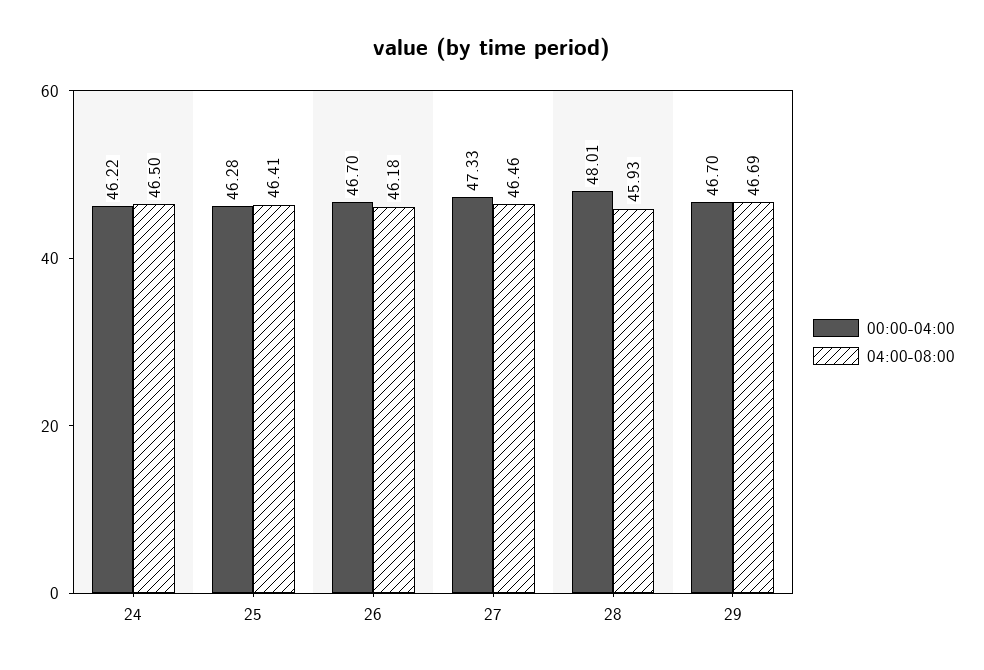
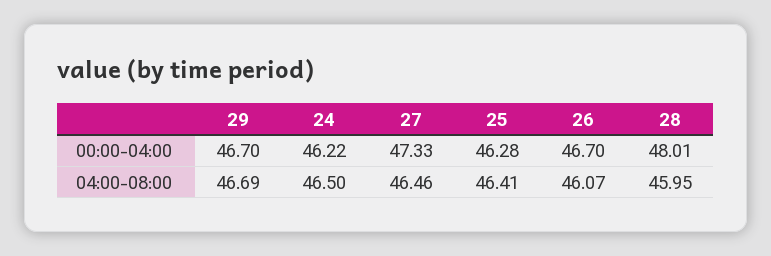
04:00-08:00, 26: 46.18 -> 46.07
04:00-08:00, 28: 45.93 -> 45.95

